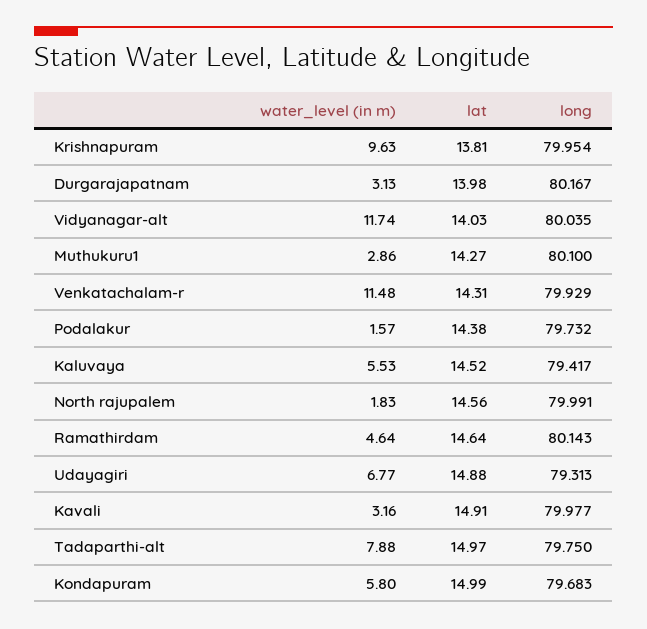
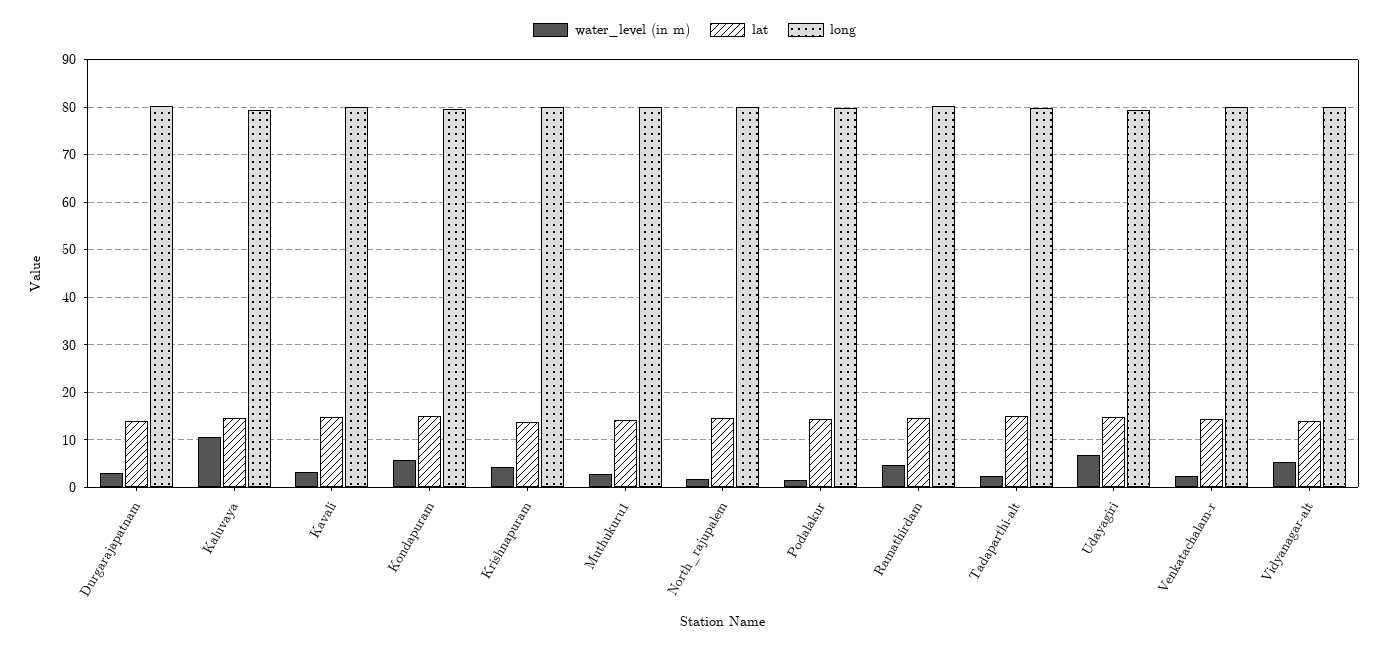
water_level (in m), Krishnapuram: 9.63 -> 4
water_level (in m), Vidyanagar-alt: 11.74 -> 6
water_level (in m), Venkatachalam-r: 11.48 -> 2
water_level (in m), Kaluvaya: 5.53 -> 10
water_level (in m), Tadaparthi-alt: 7.88 -> 2

